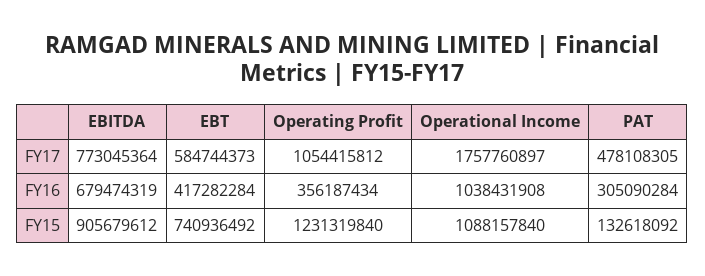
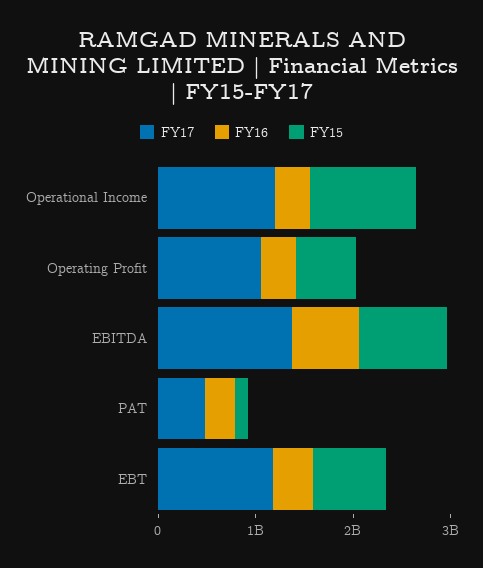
FY17, EBITDA: 773045364 -> 1400000000
FY17, EBT: 584744373 -> 1200000000
FY17, Operational Income: 1757760897 -> 1200000000
FY16, Operational Income: 1038431908 -> 400000000
FY15, Operating Profit: 1231319840 -> 600000000

